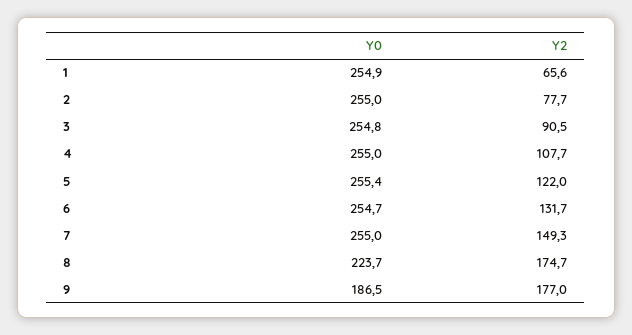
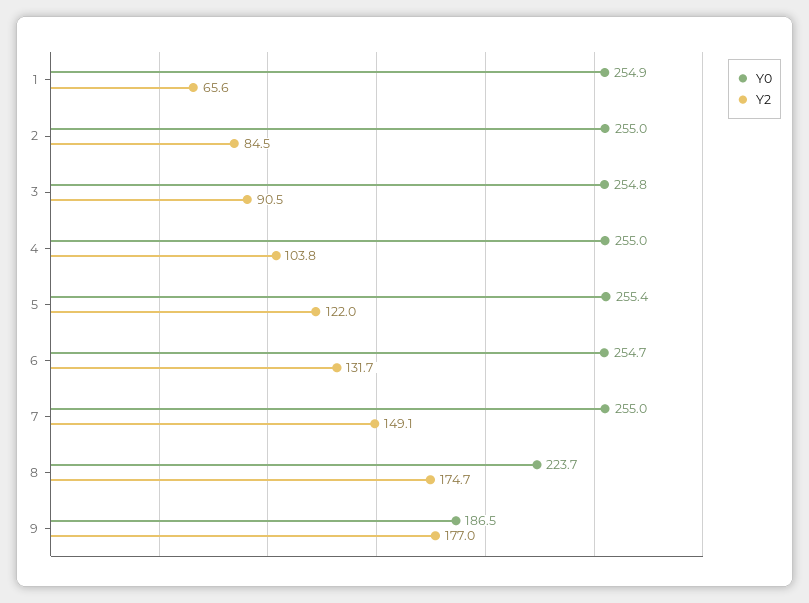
Y2, 2: 77.7 -> 84.5
Y2, 4: 107.7 -> 103.8
Y2, 7: 149.3 -> 149.1

